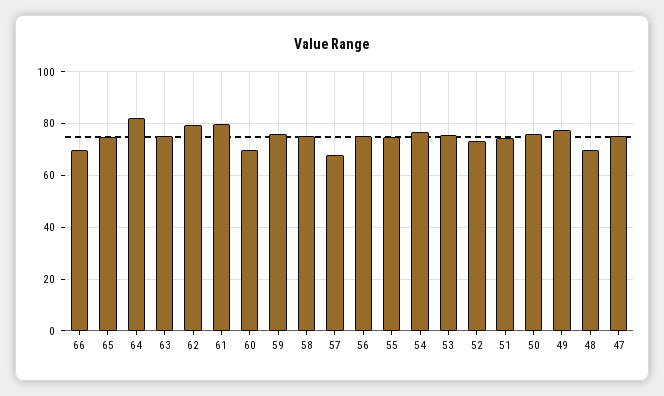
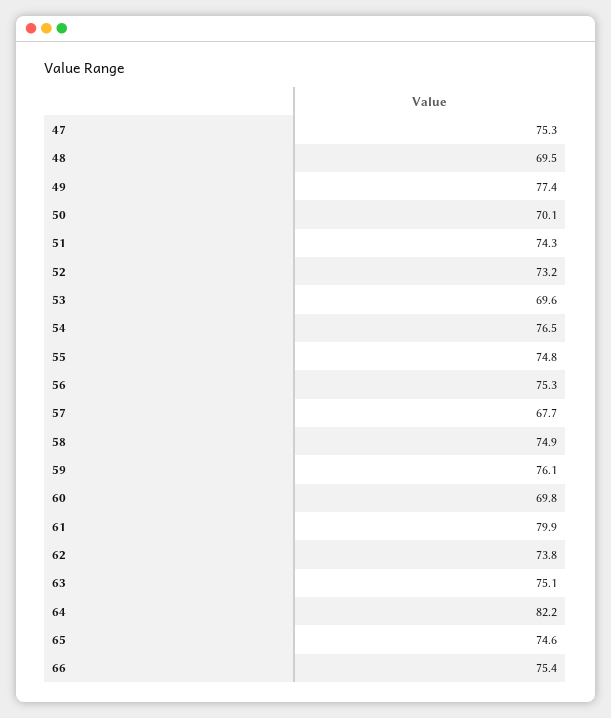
66: 70 -> 75.4
62: 80 -> 73.8
53: 75 -> 69.6
50: 75 -> 70.1

